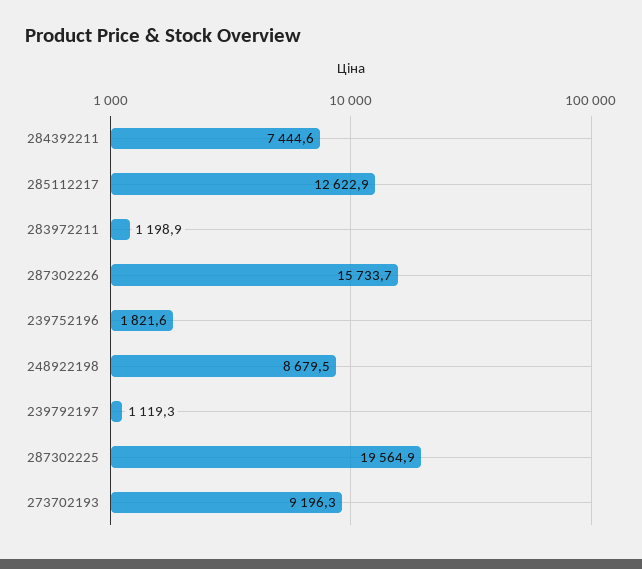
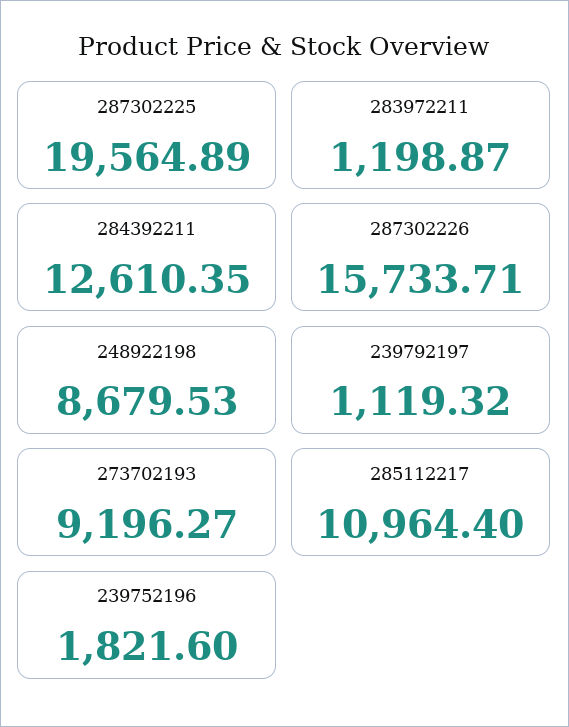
284392211: 7444.6 -> 12610.35
285112217: 12622.9 -> 10964.4

